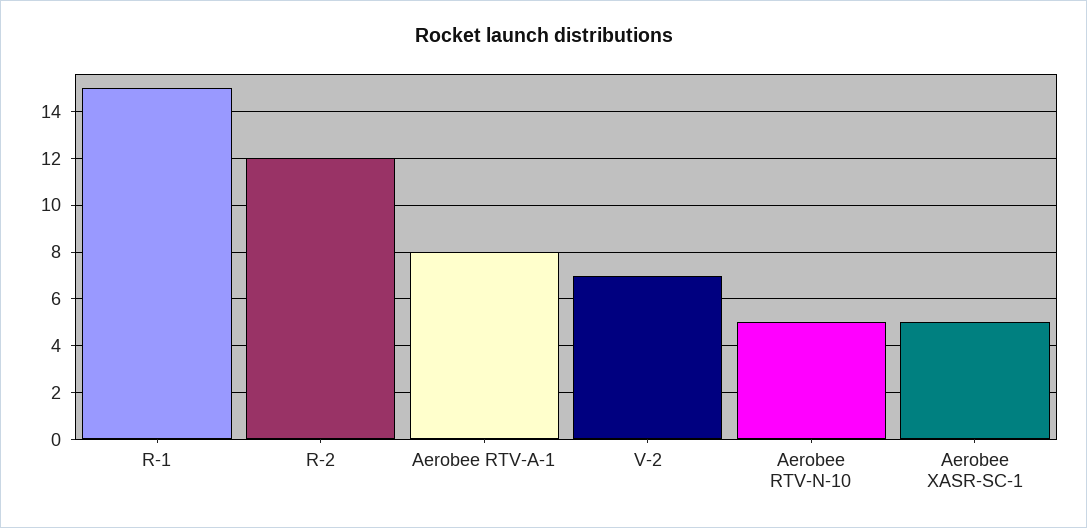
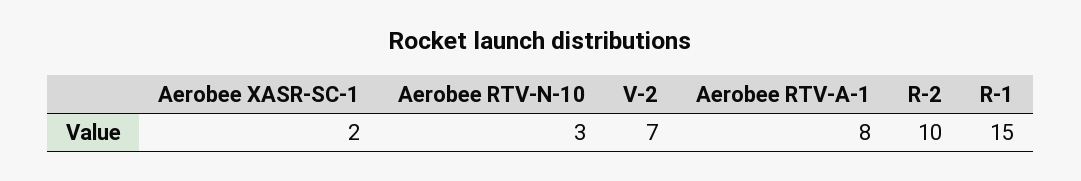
R-2: 12 -> 10
Aerobee RTV-N-10: 5 -> 3
Aerobee XASR-SC-1: 5 -> 2

